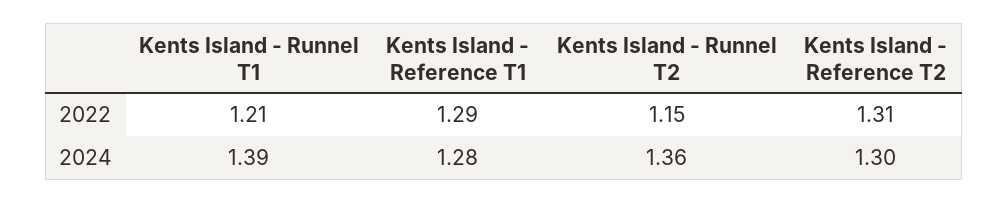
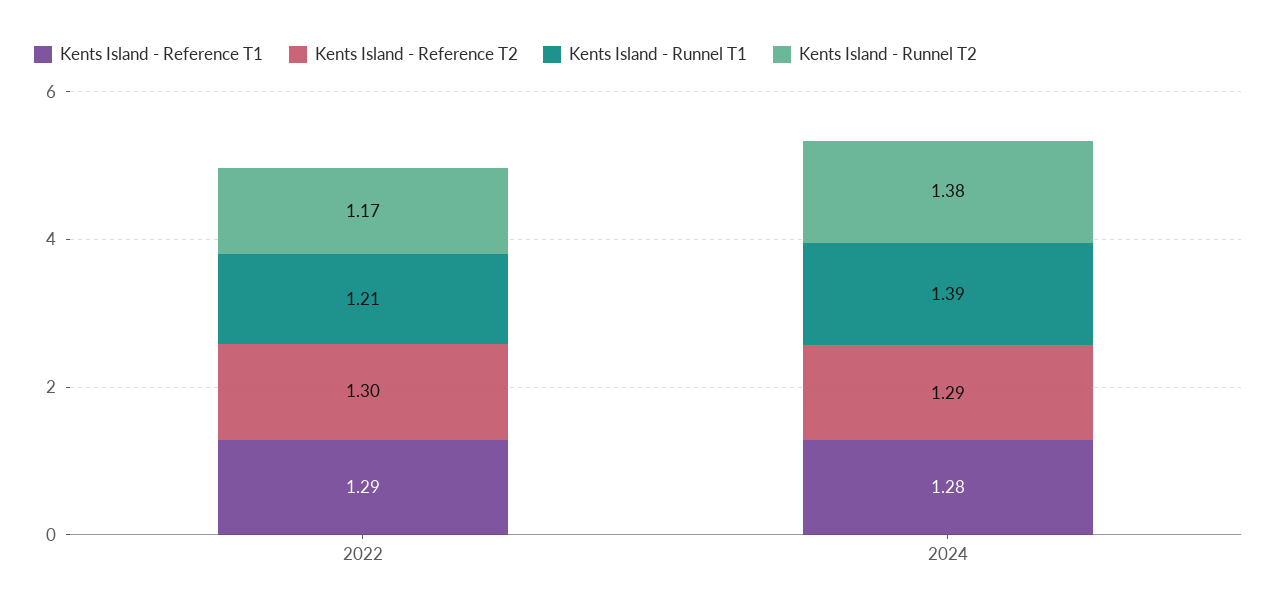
Kents Island - Runnel T2, 2022: 1.15 -> 1.17
Kents Island - Reference T2, 2022: 1.31 -> 1.3
Kents Island - Runnel T2, 2024: 1.36 -> 1.38
Kents Island - Reference T2, 2024: 1.3 -> 1.29

